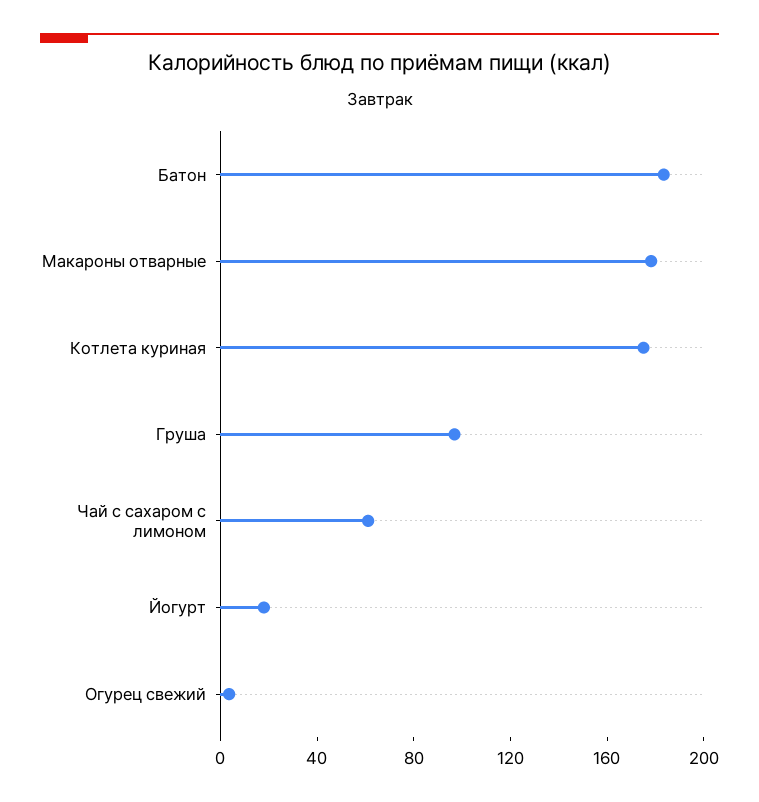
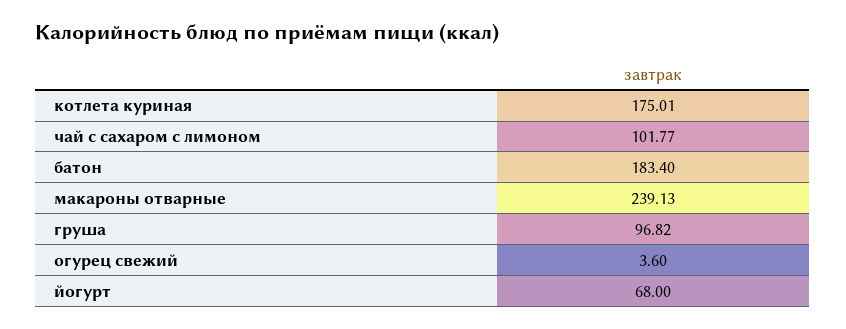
Макароны отварные: 180 -> 239.13
Чай с сахаром с лимоном: 60 -> 101.77
Йогурт: 20 -> 68

